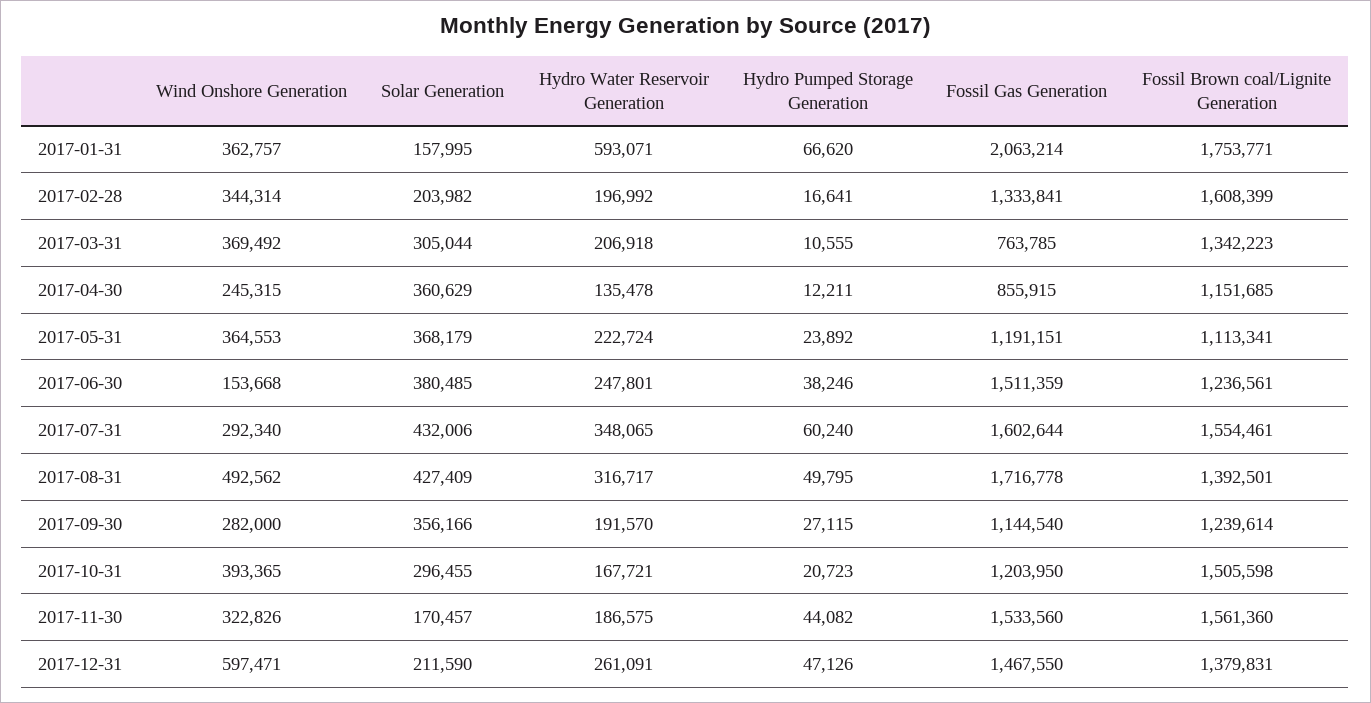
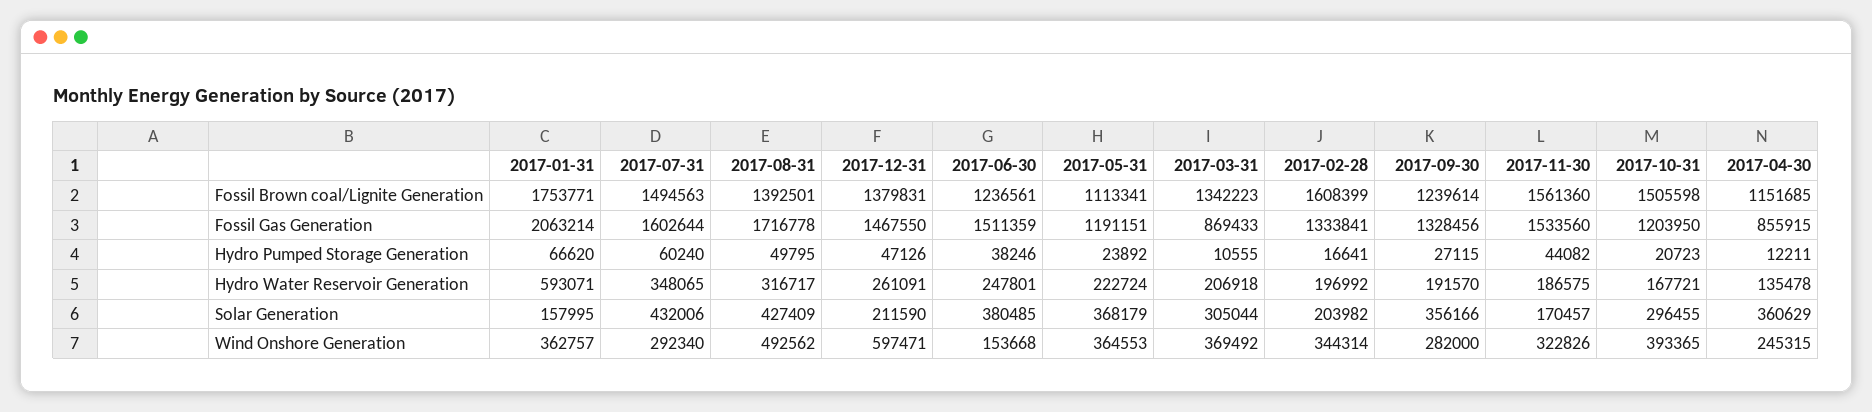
Fossil Gas Generation, 2017-03-31: 763785 -> 869433
Fossil Brown coal/Lignite Generation, 2017-07-31: 1554461 -> 1494563
Fossil Gas Generation, 2017-09-30: 1144540 -> 1328456

